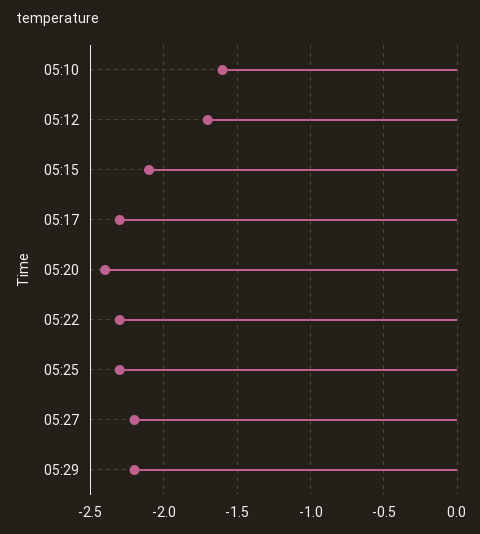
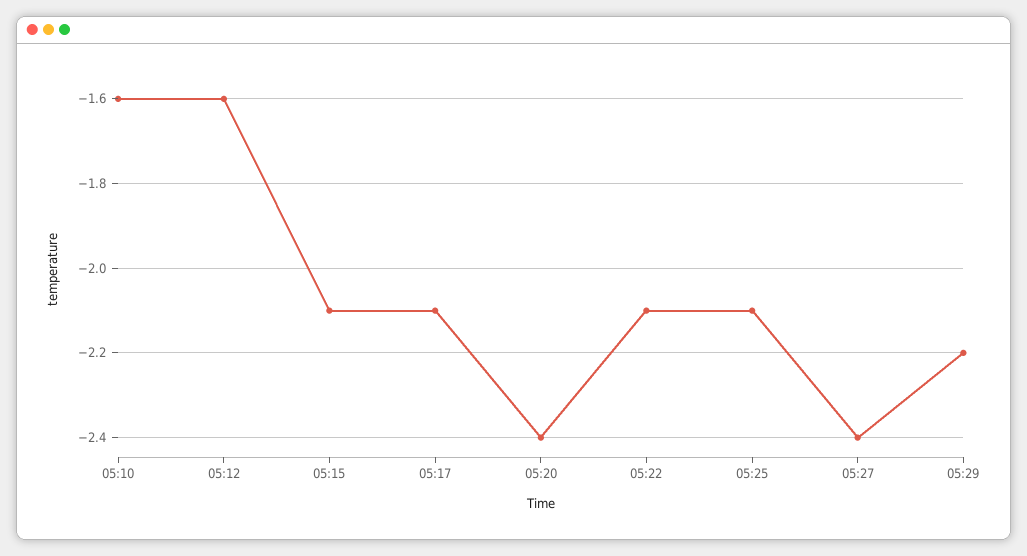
05:12: -1.7 -> -1.6
05:17: -2.3 -> -2.1
05:22: -2.3 -> -2.1
05:25: -2.3 -> -2.1
05:27: -2.2 -> -2.4

